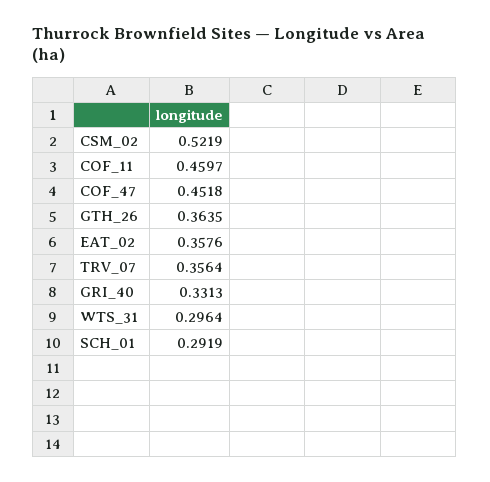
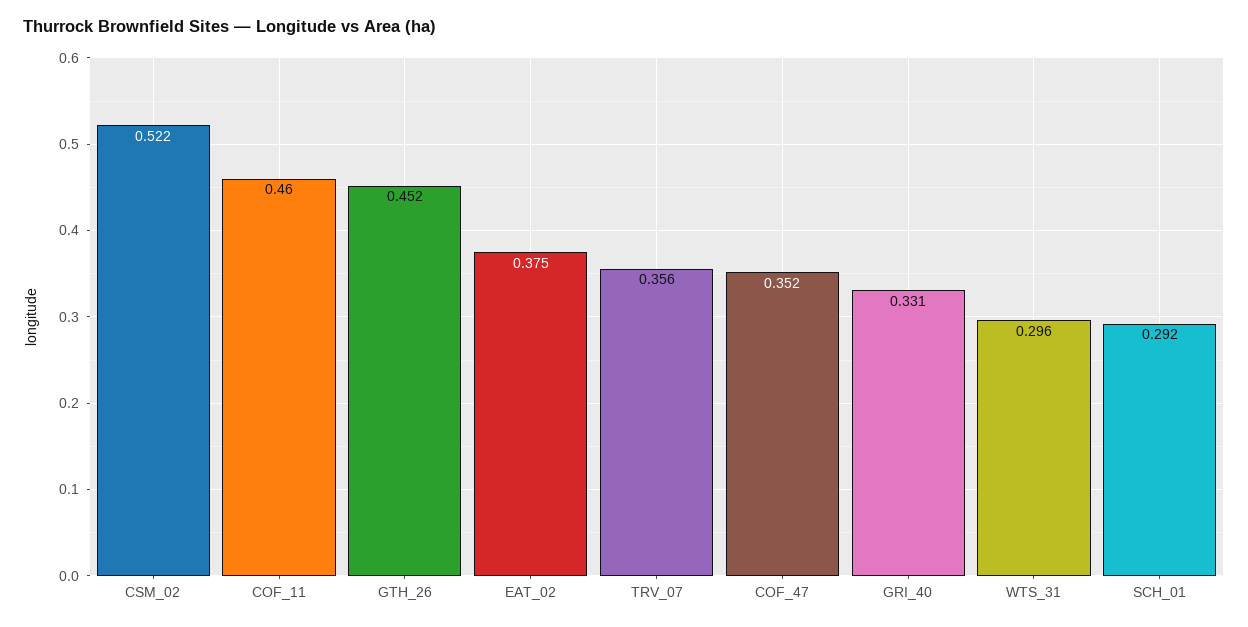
COF_47: 0.4518 -> 0.352
GTH_26: 0.3635 -> 0.452
EAT_02: 0.3576 -> 0.375

